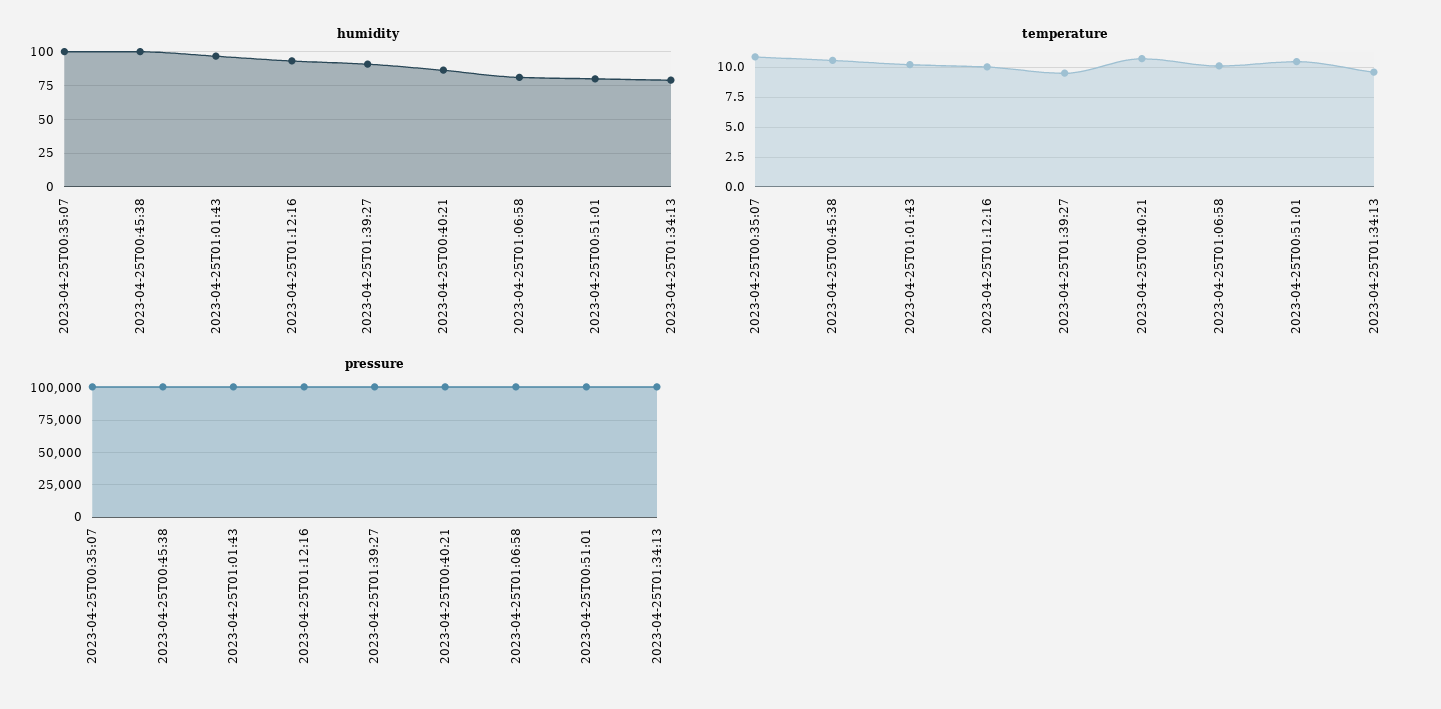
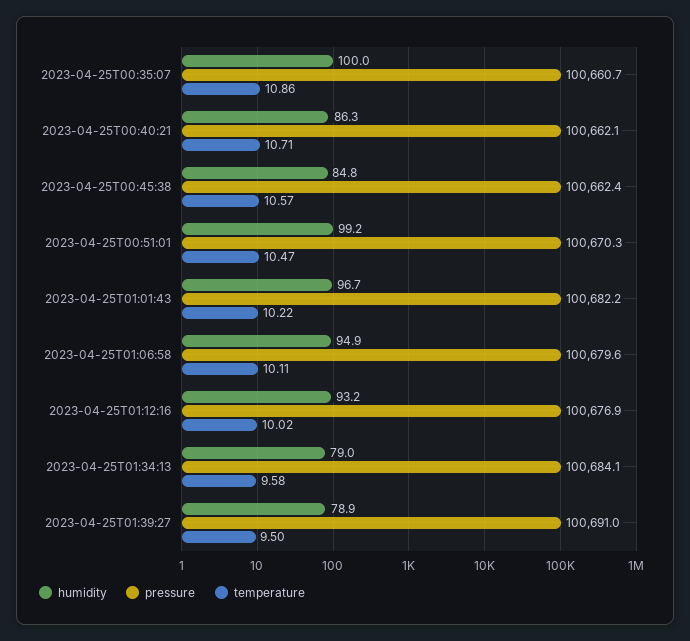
humidity, 2023-04-25T00:45:38: 100 -> 84.8
humidity, 2023-04-25T01:39:27: 90 -> 78.9
humidity, 2023-04-25T01:06:58: 80 -> 94.9
humidity, 2023-04-25T00:51:01: 80 -> 99.2

